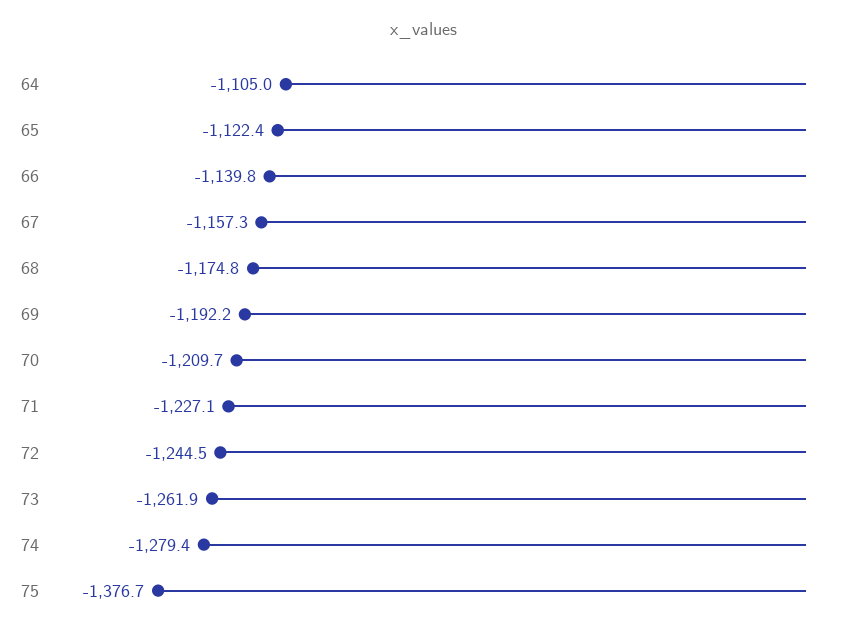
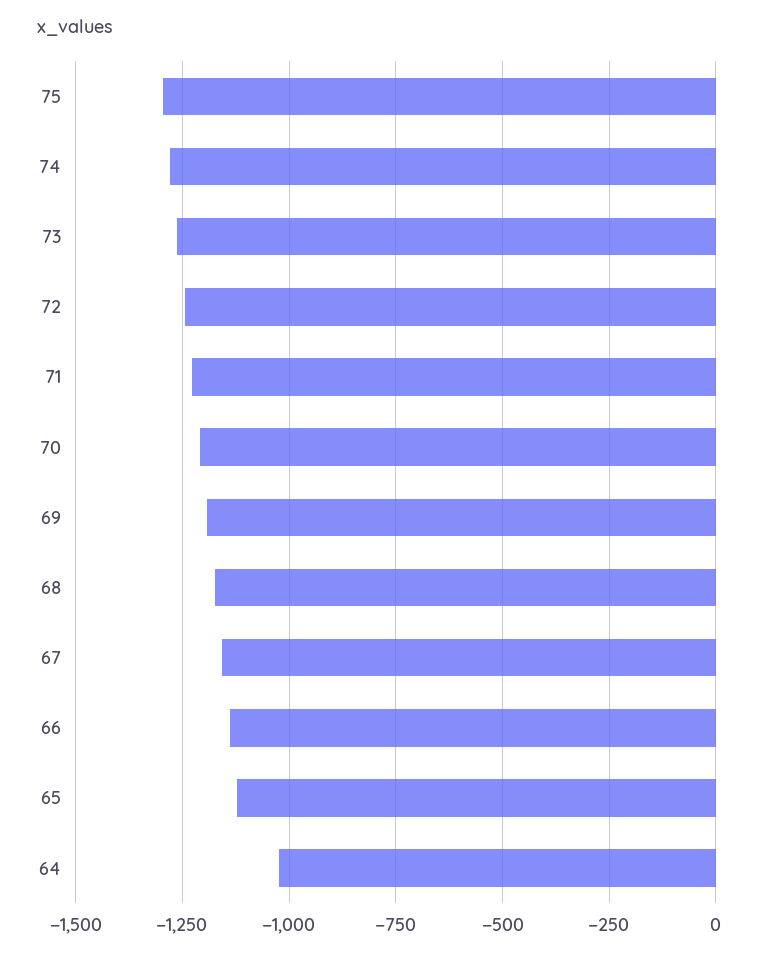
64: -1105 -> -1025
75: -1376.7 -> -1300

